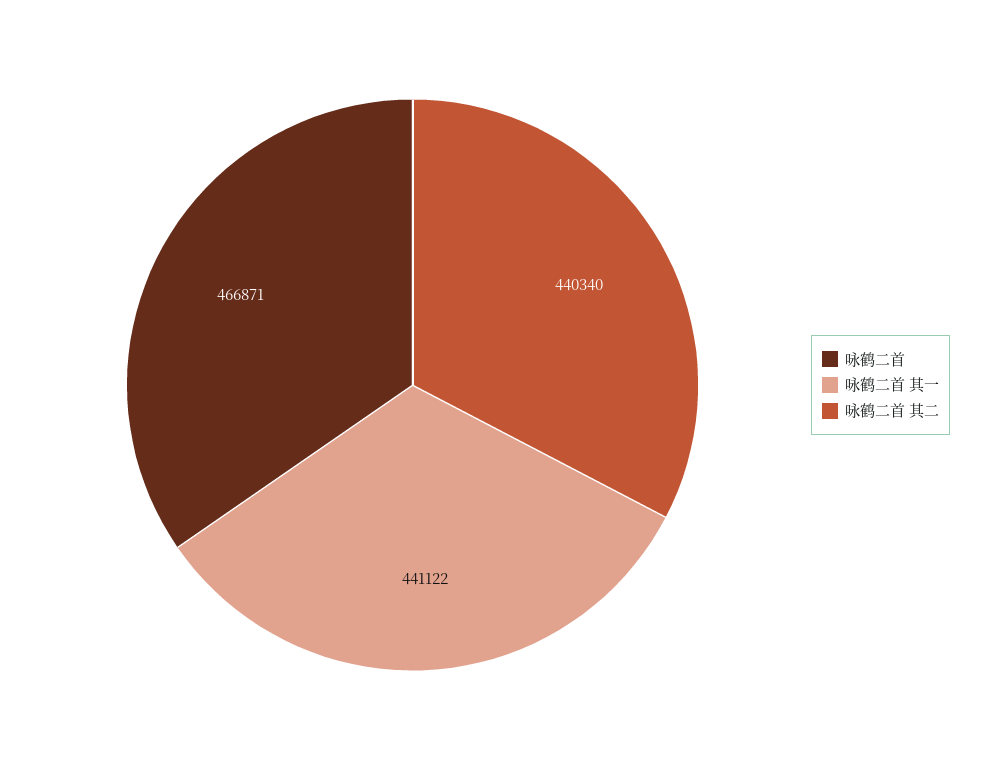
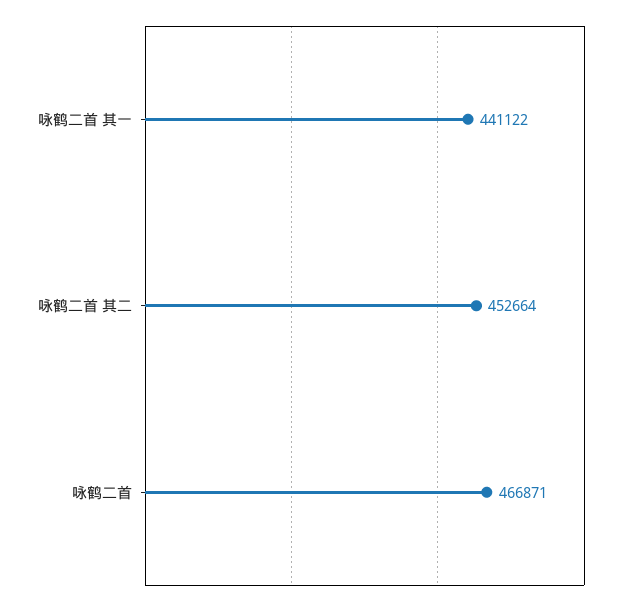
咏鹤二首 其二: 440340 -> 452664

